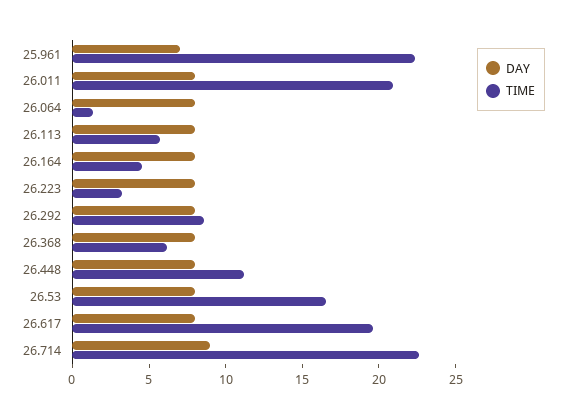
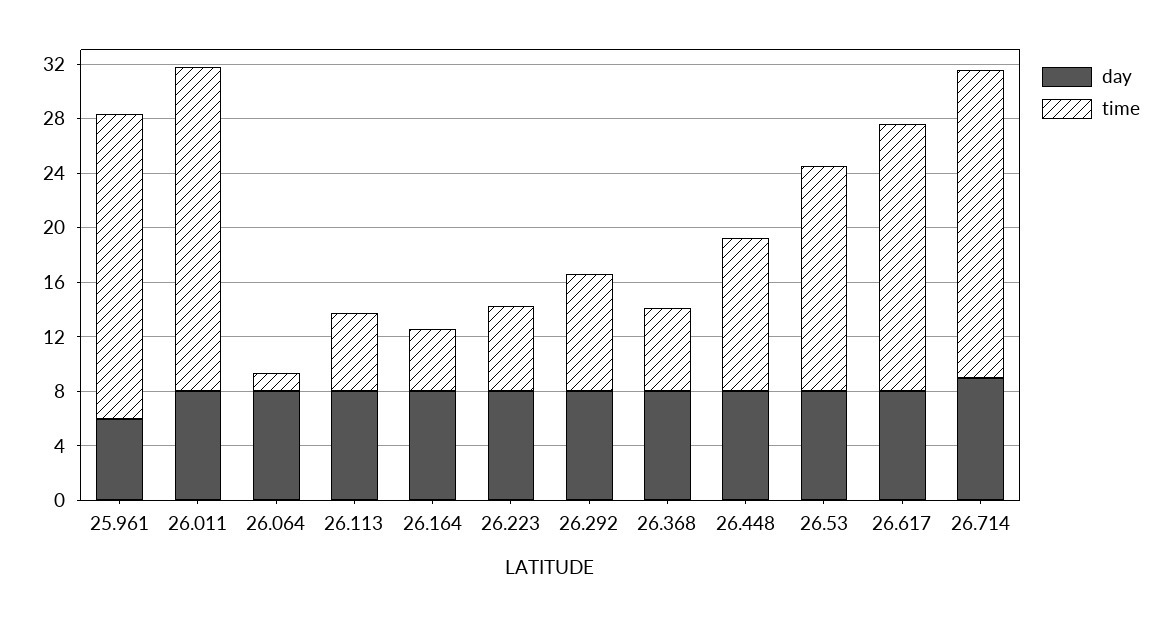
DAY, 25.961: 7 -> 6
TIME, 26.011: 21 -> 24
TIME, 26.223: 3 -> 6

